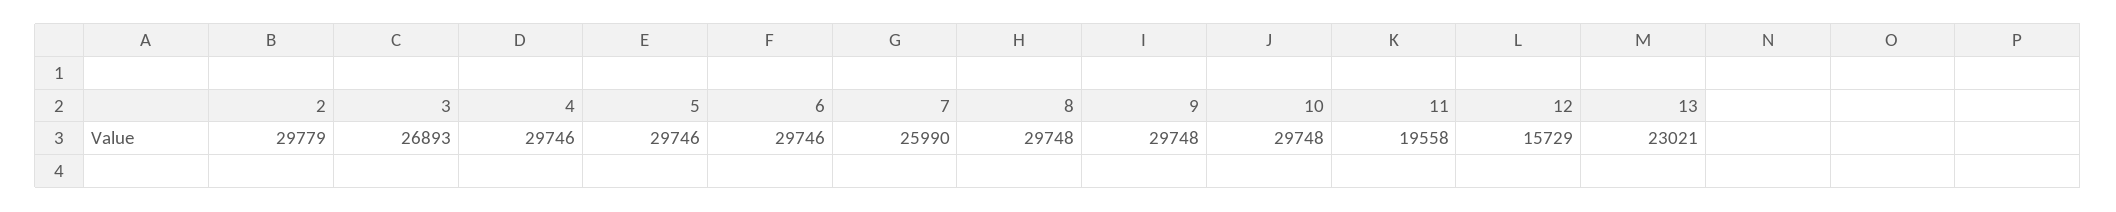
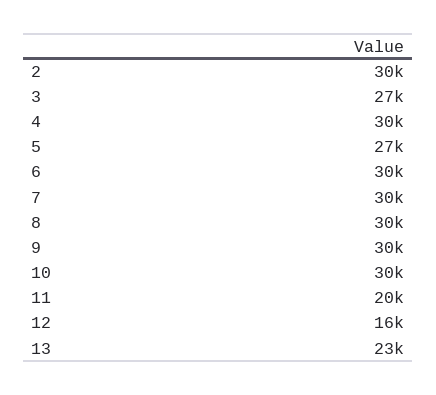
5: 29746 -> 27000
7: 25990 -> 30000

